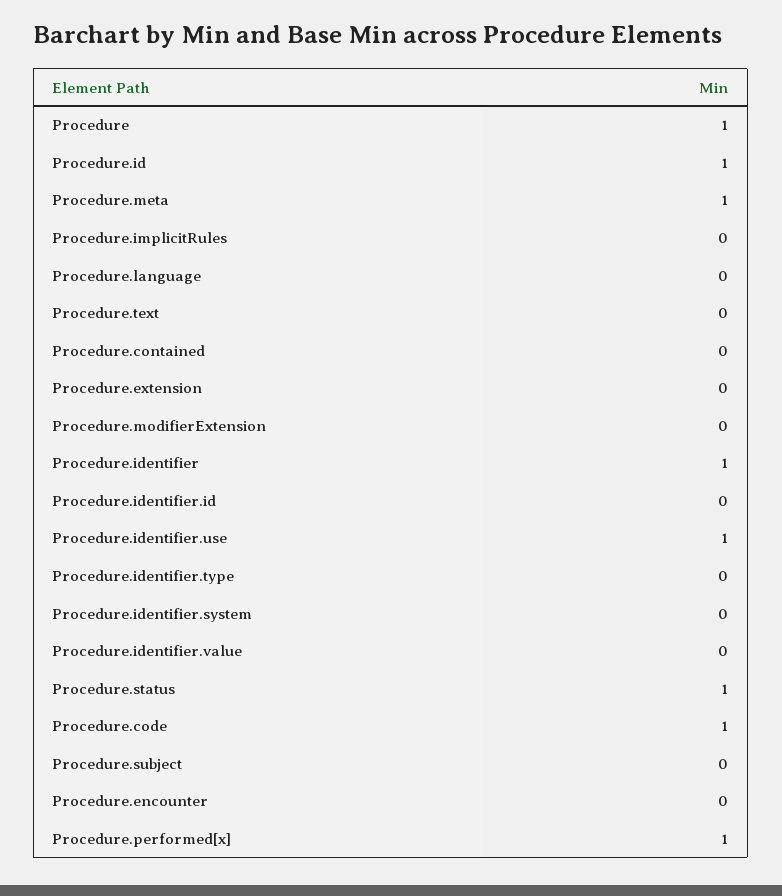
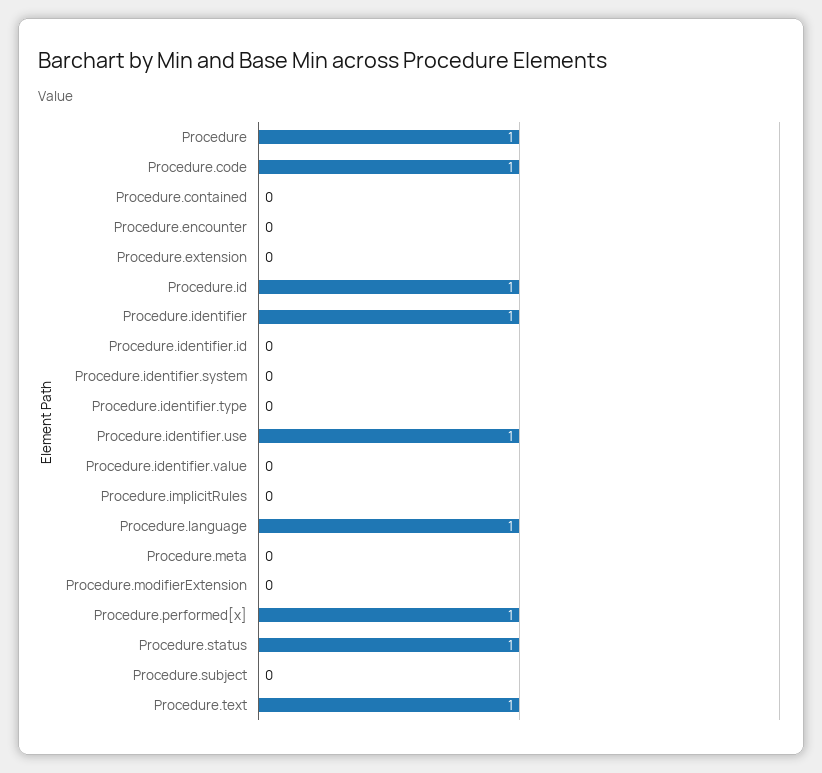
Procedure.meta: 1 -> 0
Procedure.language: 0 -> 1
Procedure.text: 0 -> 1

